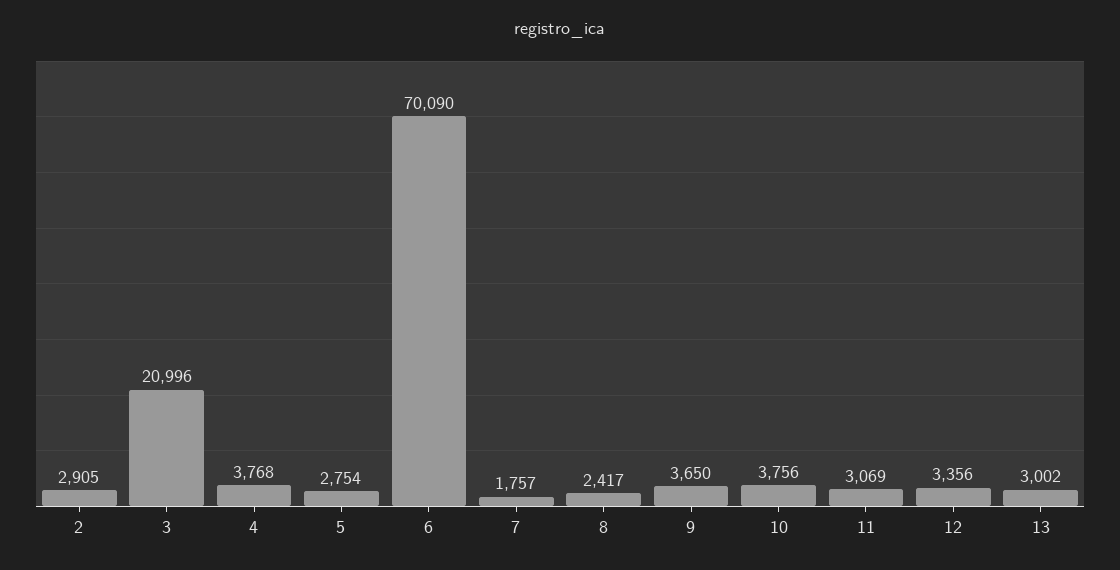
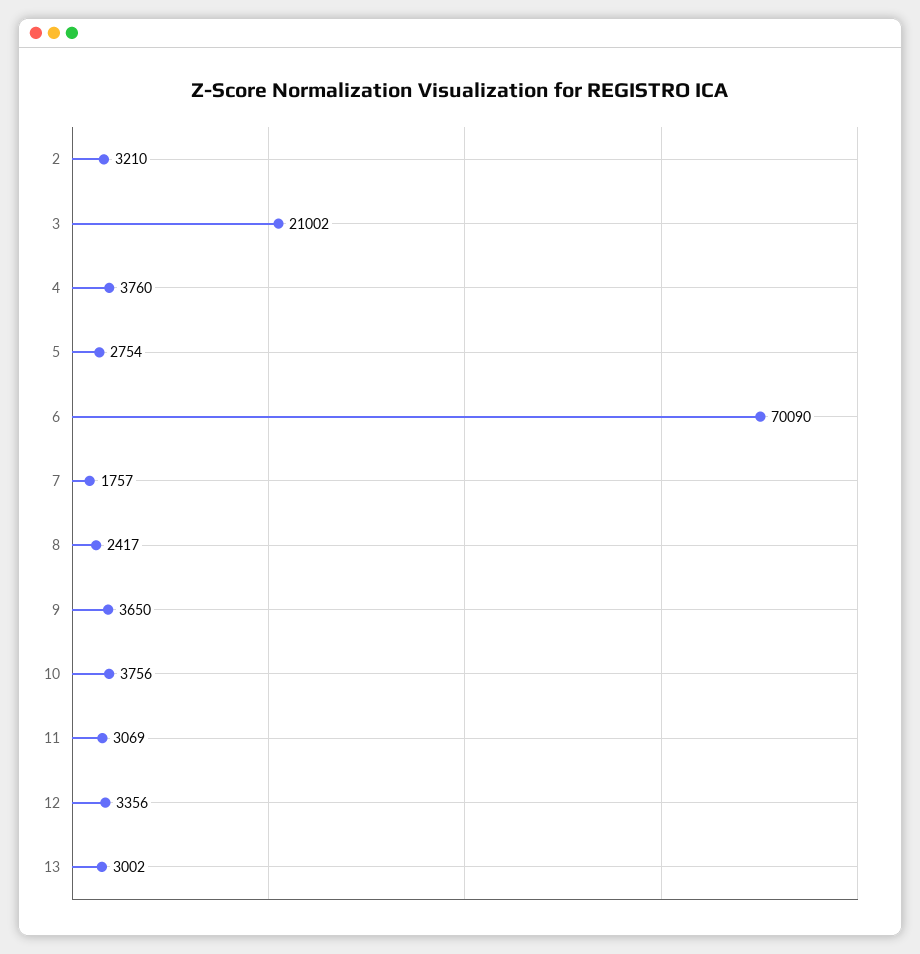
2: 2905 -> 3210
3: 20996 -> 21002
4: 3768 -> 3760

